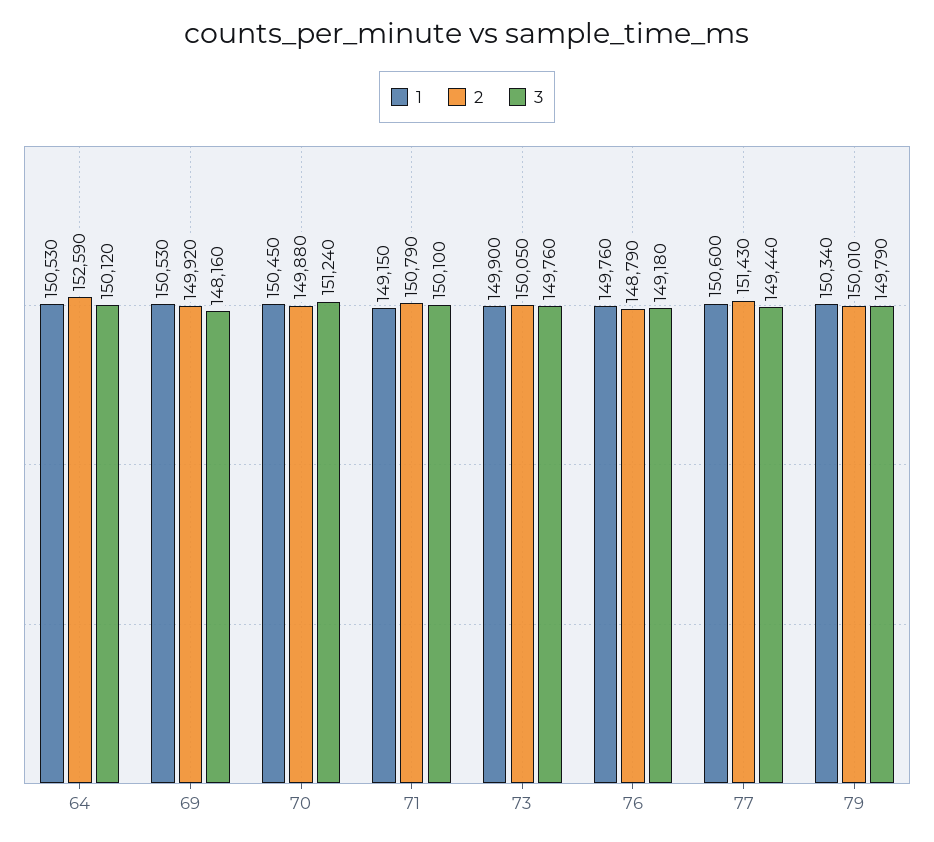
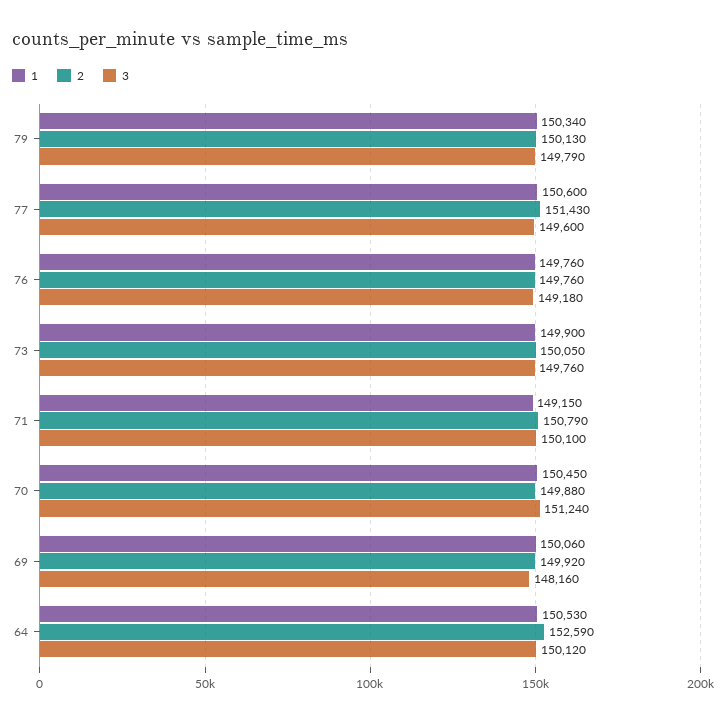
1, 69: 150530 -> 150060
2, 76: 148790 -> 149760
3, 77: 149440 -> 149600
2, 79: 150010 -> 150130

